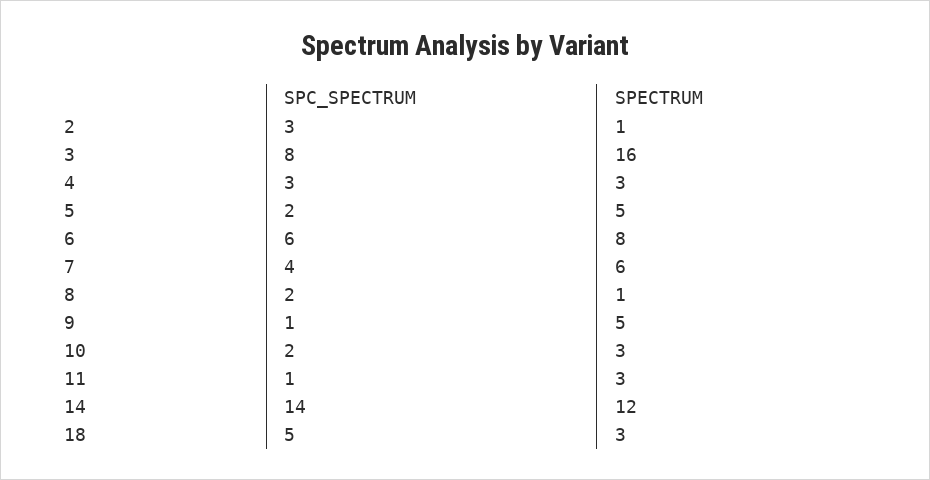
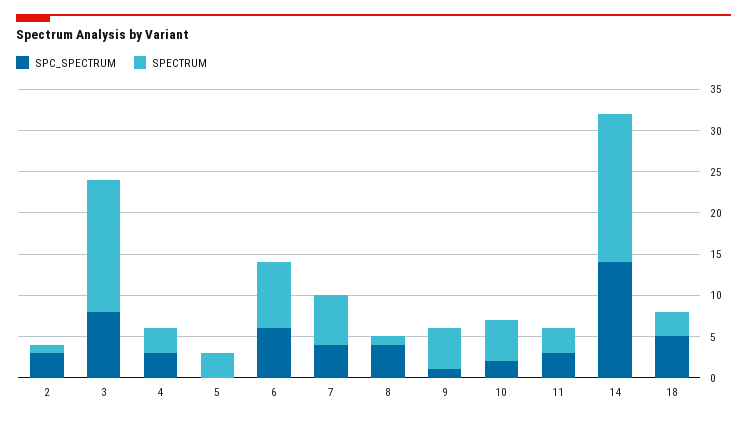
SPC_SPECTRUM, 5: 2 -> 0
SPECTRUM, 5: 5 -> 3
SPC_SPECTRUM, 8: 2 -> 4
SPECTRUM, 10: 3 -> 5
SPC_SPECTRUM, 11: 1 -> 3
SPECTRUM, 14: 12 -> 18

